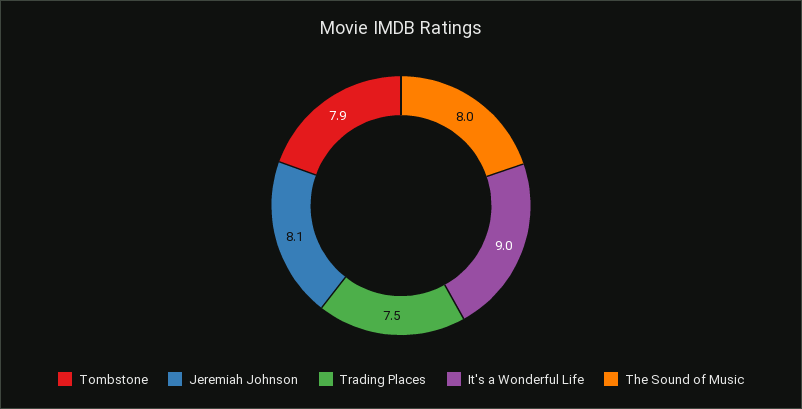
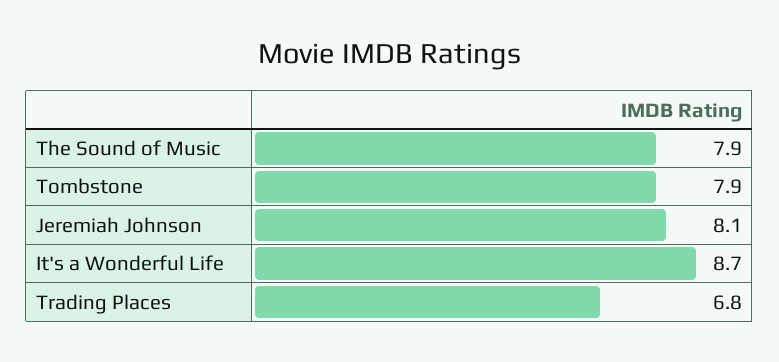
Trading Places: 7.5 -> 6.8
It's a Wonderful Life: 9 -> 8.7
The Sound of Music: 8 -> 7.9

